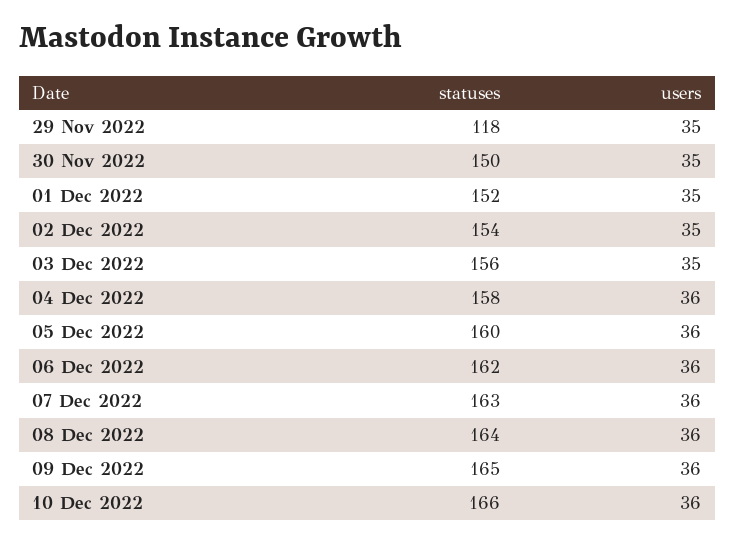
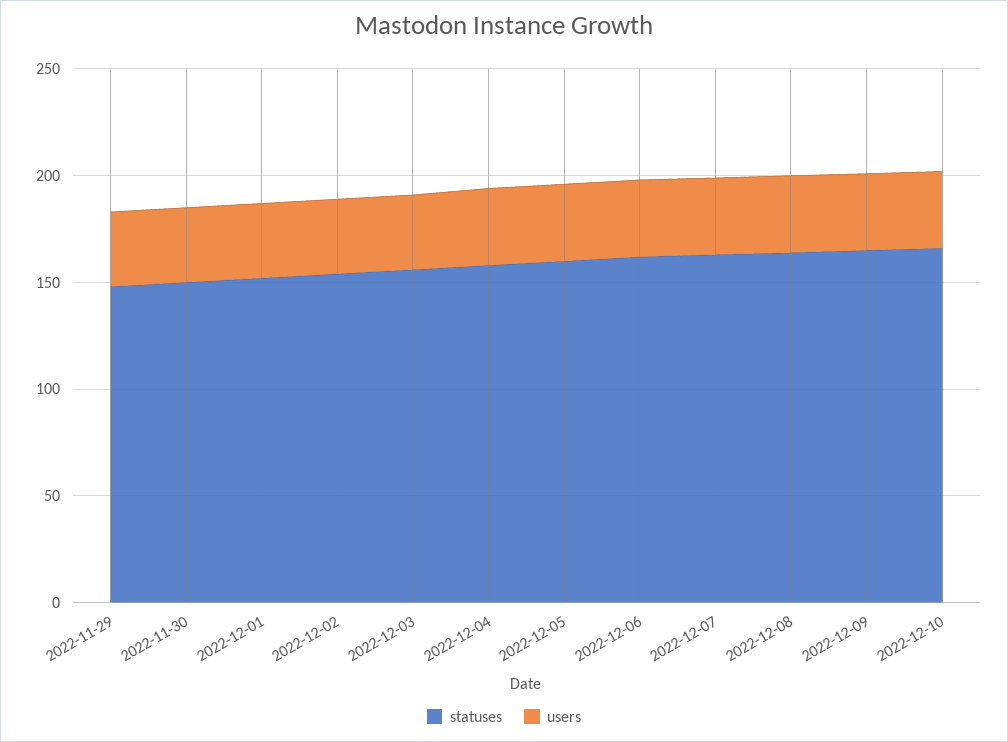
statuses, 29 Nov 2022: 118 -> 150

